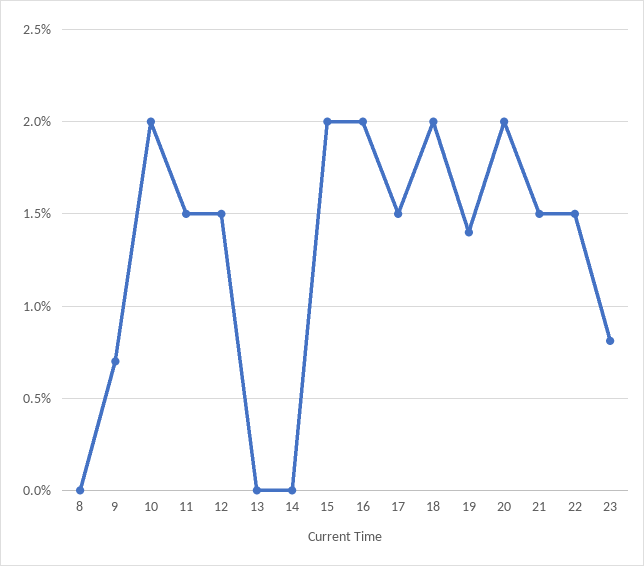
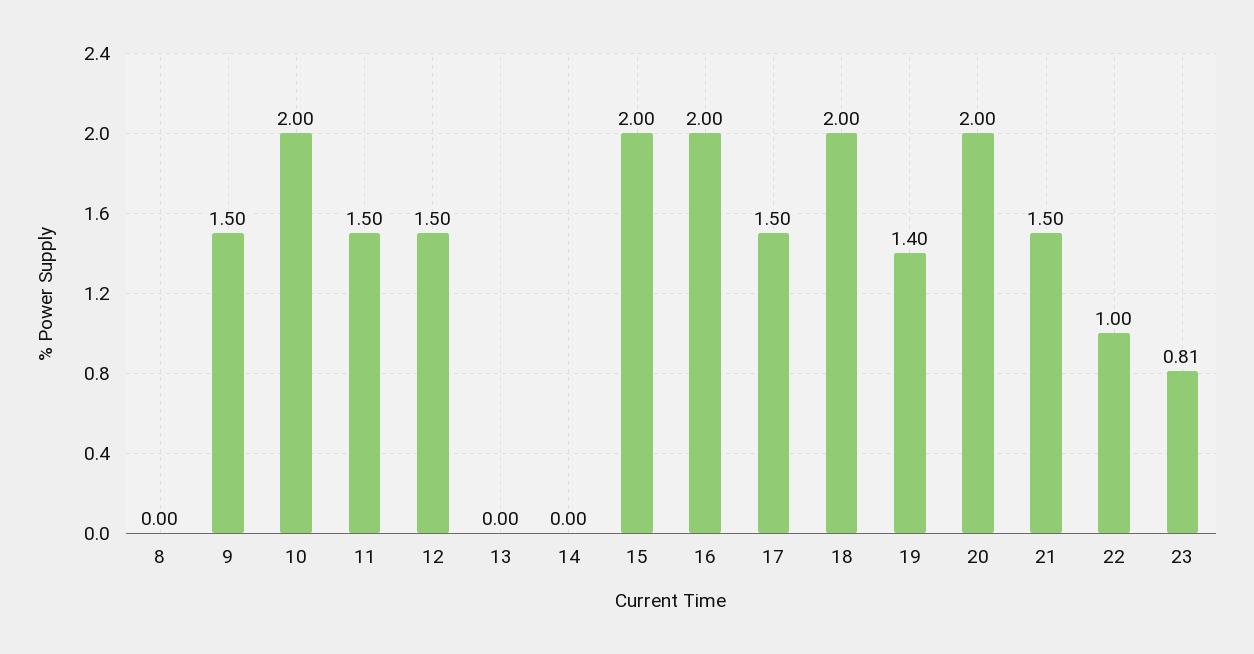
9: 0.7 -> 1.5
22: 1.5 -> 1

